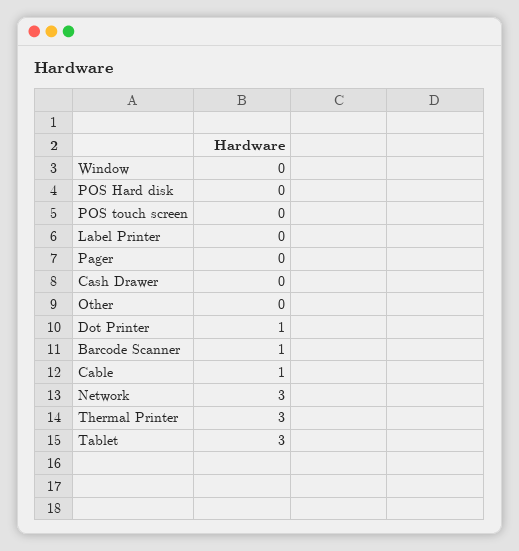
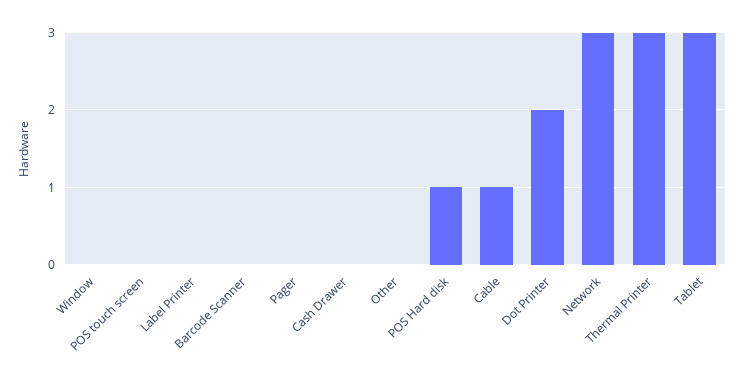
POS Hard disk: 0 -> 1
Dot Printer: 1 -> 2
Barcode Scanner: 1 -> 0

